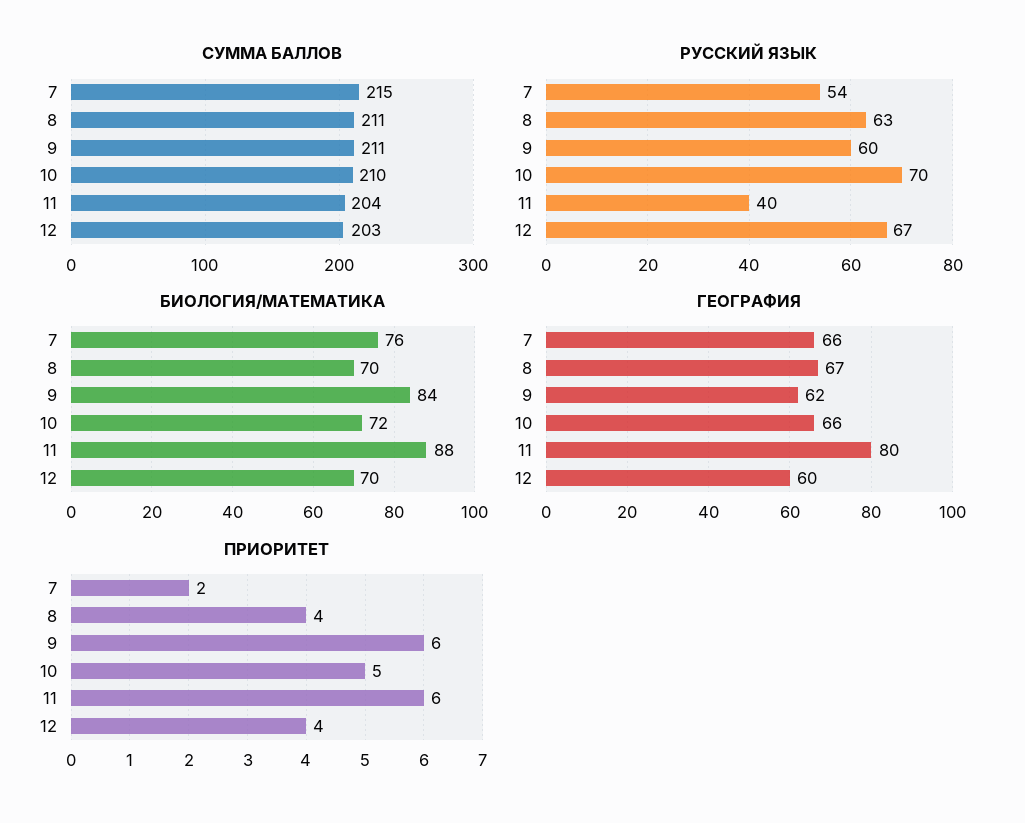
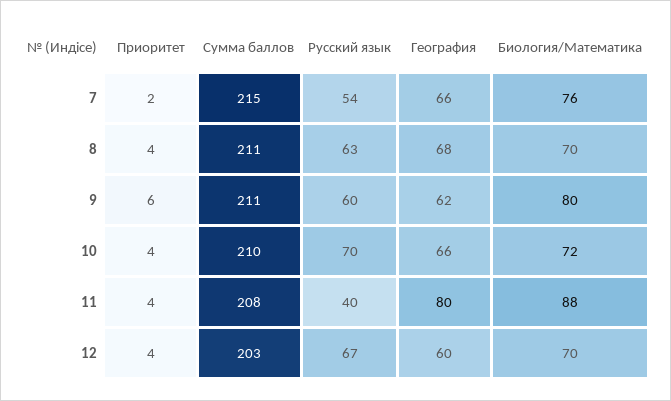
СУММА БАЛЛОВ, 11: 204 -> 208
БИОЛОГИЯ/МАТЕМАТИКА, 9: 84 -> 80
ГЕОГРАФИЯ, 8: 67 -> 68
ПРИОРИТЕТ, 10: 5 -> 4
ПРИОРИТЕТ, 11: 6 -> 4

